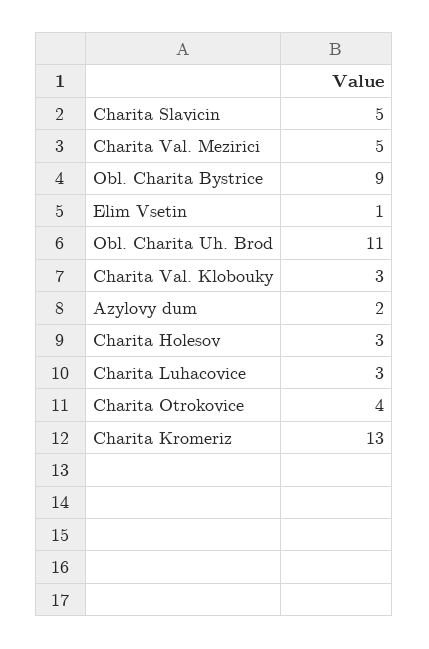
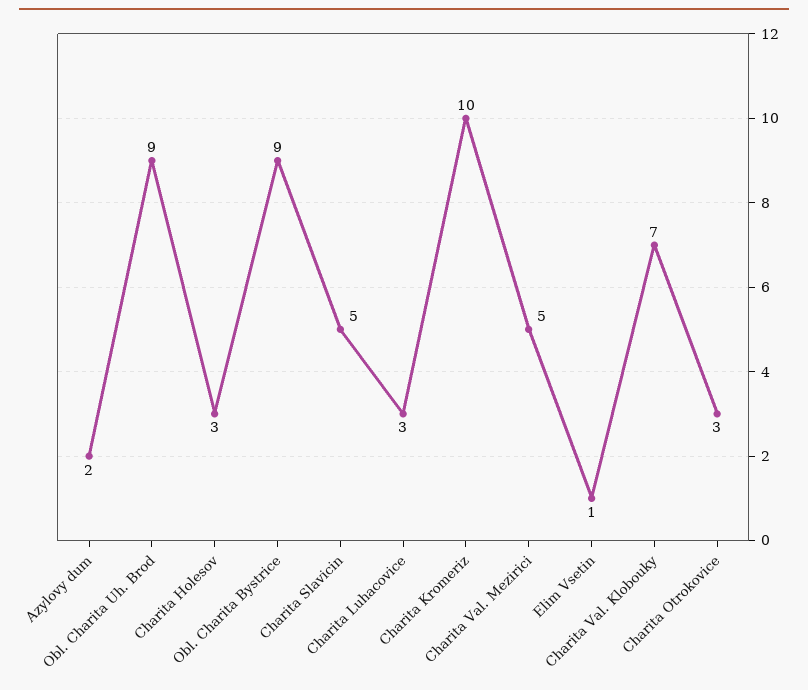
Obl. Charita Uh. Brod: 11 -> 9
Charita Val. Klobouky: 3 -> 7
Charita Otrokovice: 4 -> 3
Charita Kromeriz: 13 -> 10

